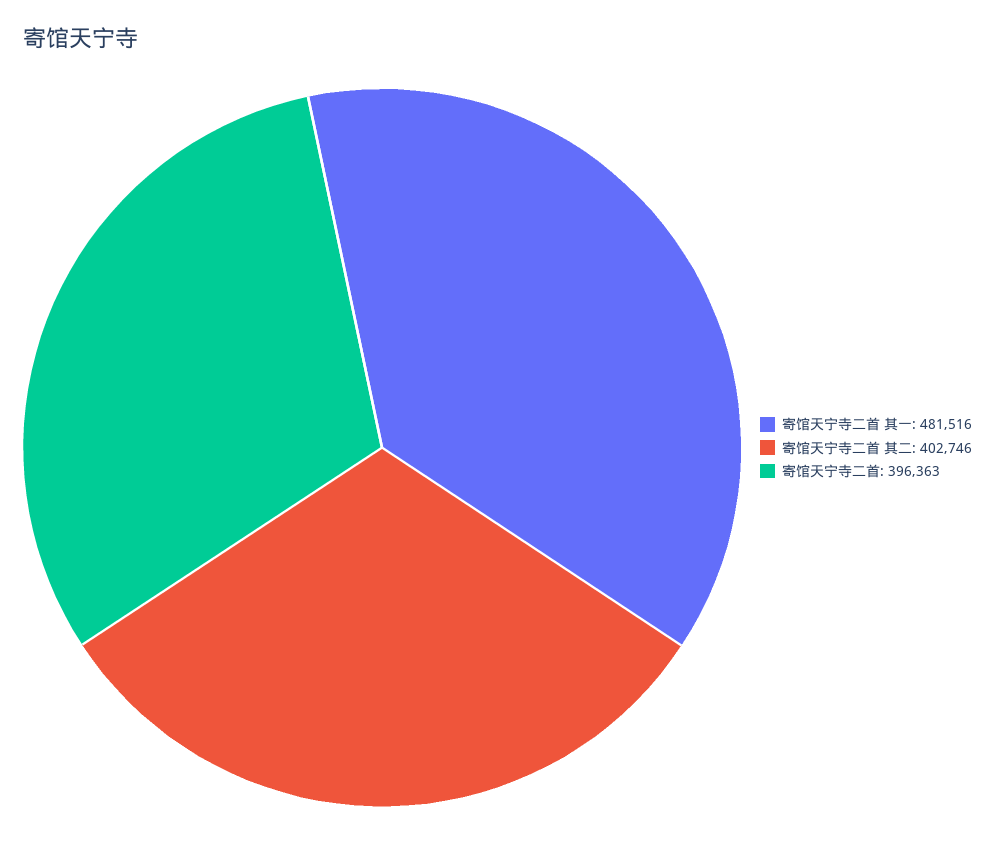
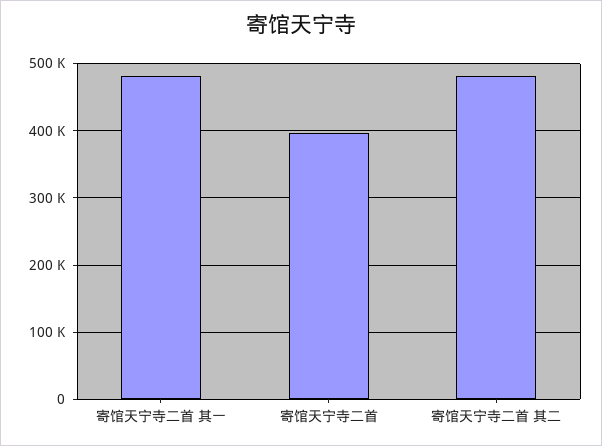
寄馆天宁寺二首 其二: 402746 -> 480000

